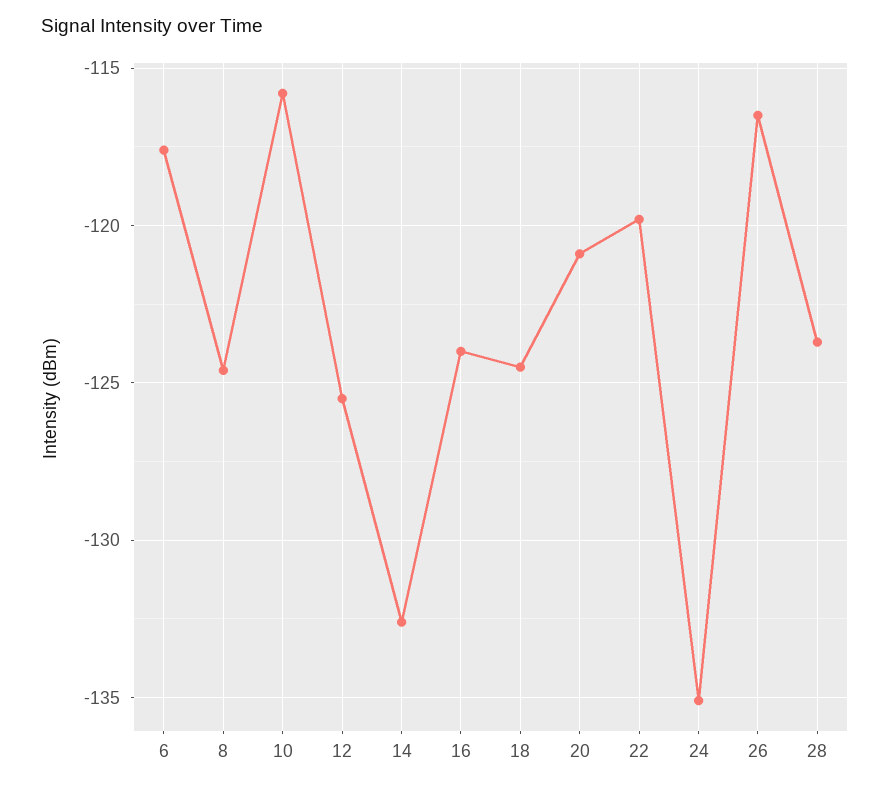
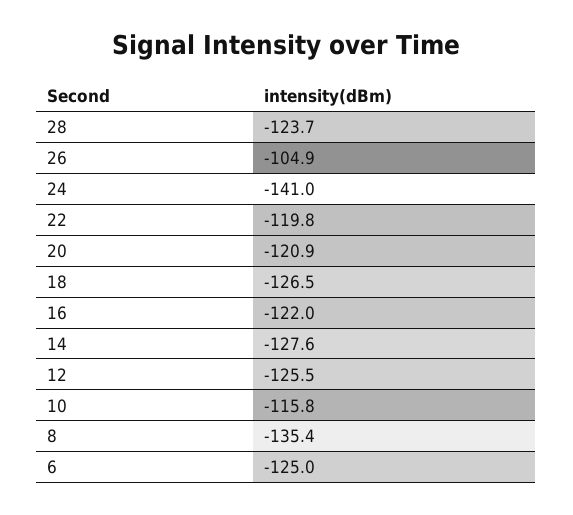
6: -117.5 -> -125
8: -124.5 -> -135.4
14: -132.5 -> -127.6
16: -124 -> -122
18: -124.5 -> -126.5
24: -135 -> -141
26: -116.5 -> -104.9

